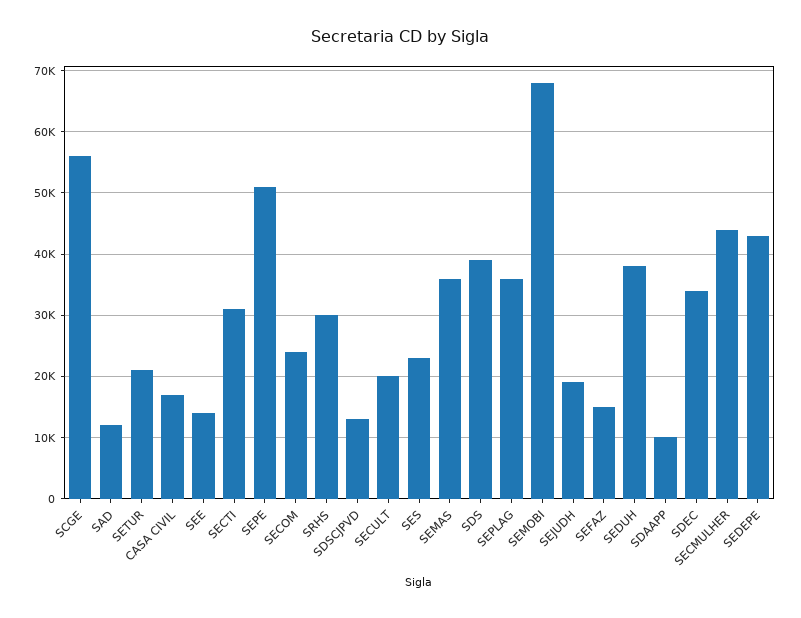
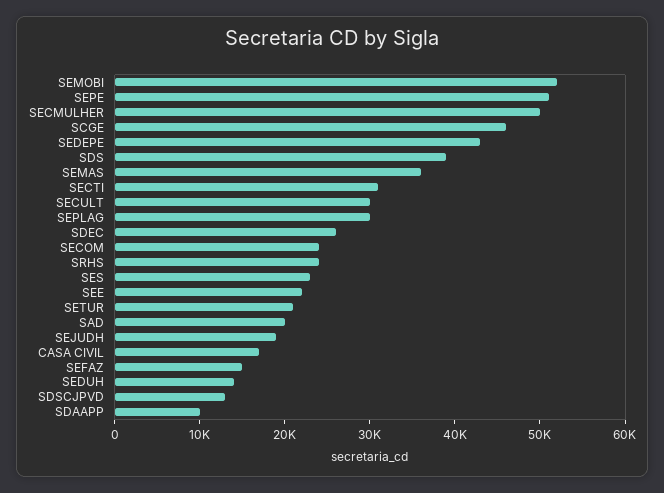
SCGE: 56000 -> 46000
SAD: 12000 -> 20000
SEE: 14000 -> 22000
SRHS: 30000 -> 24000
SECULT: 20000 -> 30000
SEPLAG: 36000 -> 30000
SEMOBI: 68000 -> 52000
SEDUH: 38000 -> 14000
SDEC: 34000 -> 26000
SECMULHER: 44000 -> 50000

